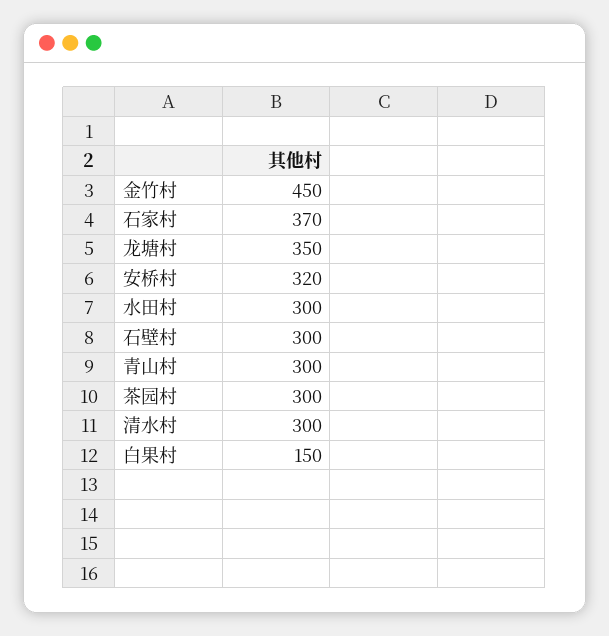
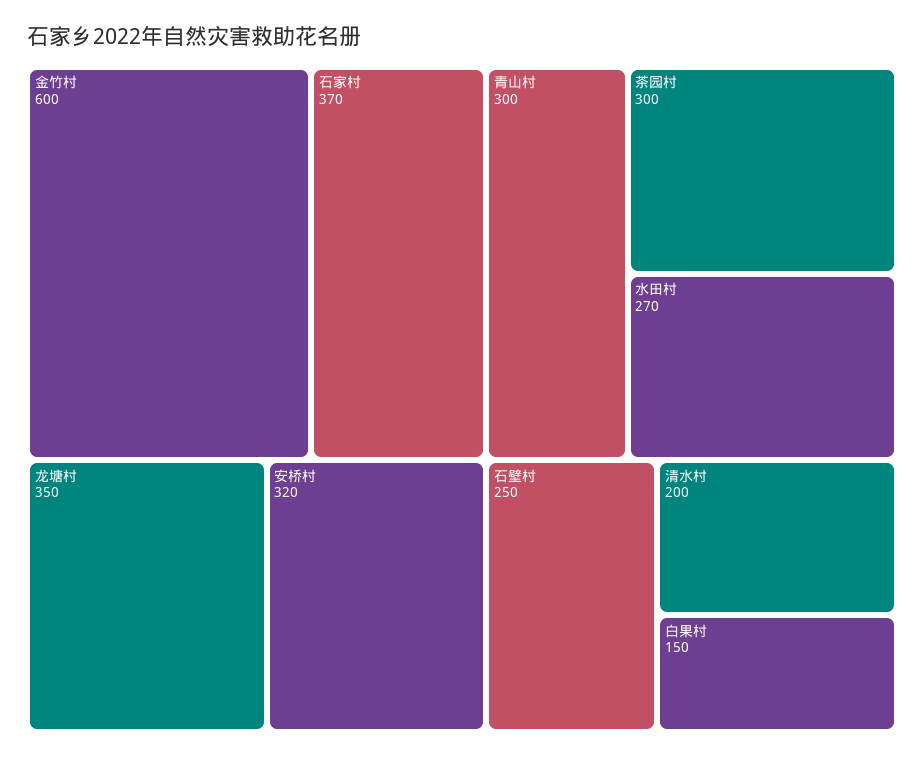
金竹村: 450 -> 600
水田村: 300 -> 270
石壁村: 300 -> 250
清水村: 300 -> 200

